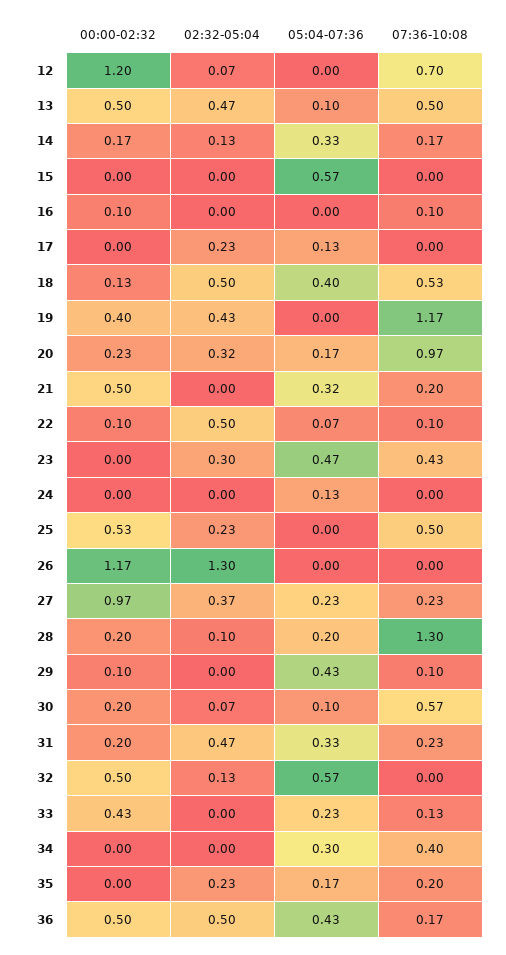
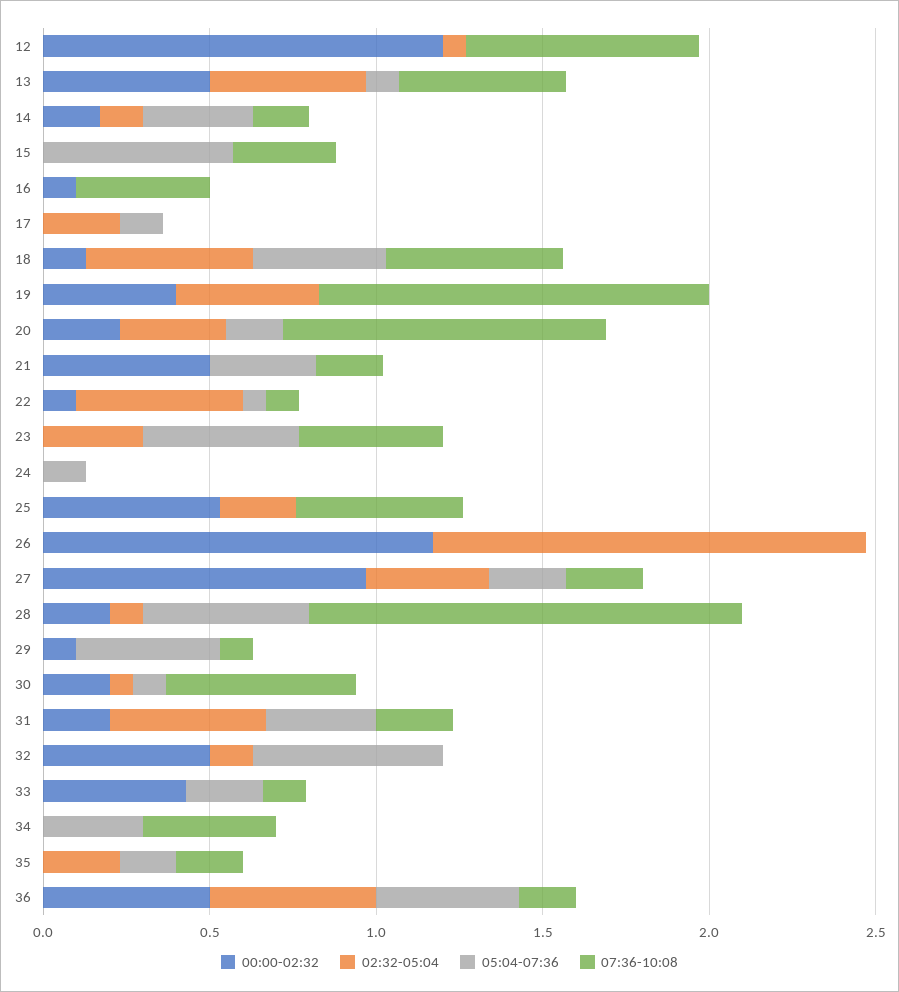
07:36-10:08, 15: 0 -> 0.3
07:36-10:08, 16: 0.1 -> 0.4
05:04-07:36, 28: 0.2 -> 0.5

